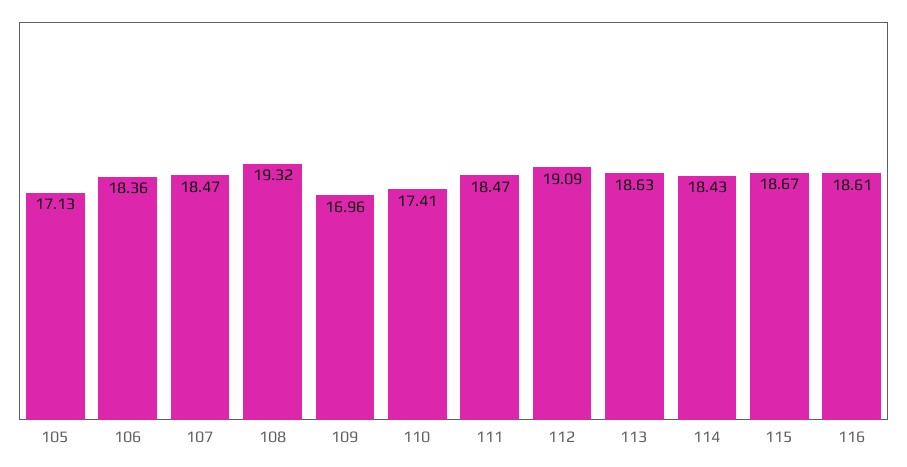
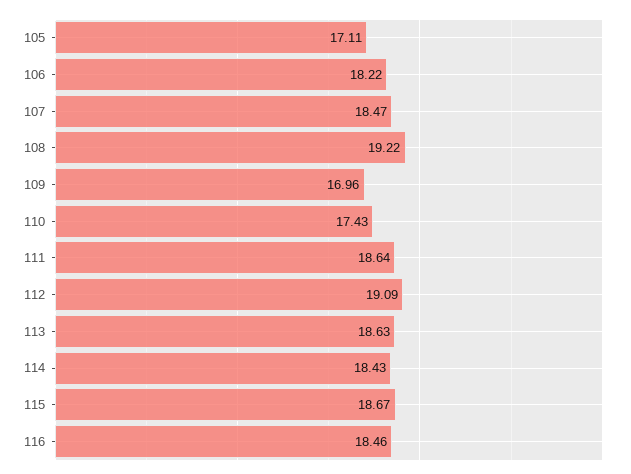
105: 17.13 -> 17.11
106: 18.36 -> 18.22
108: 19.32 -> 19.22
110: 17.41 -> 17.43
111: 18.47 -> 18.64
116: 18.61 -> 18.46

